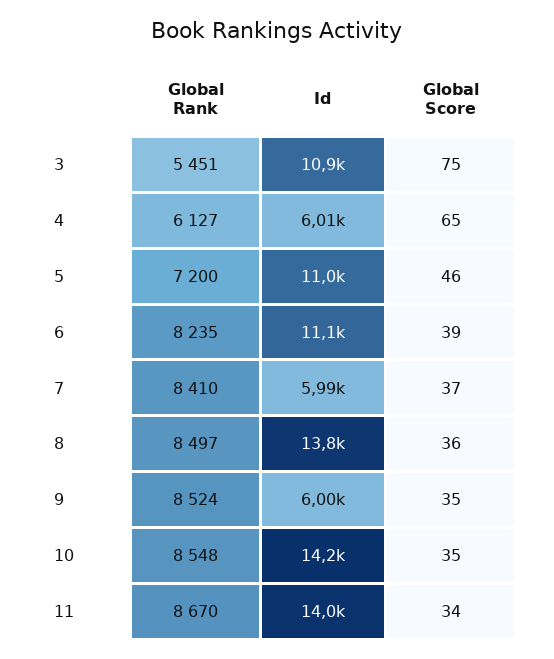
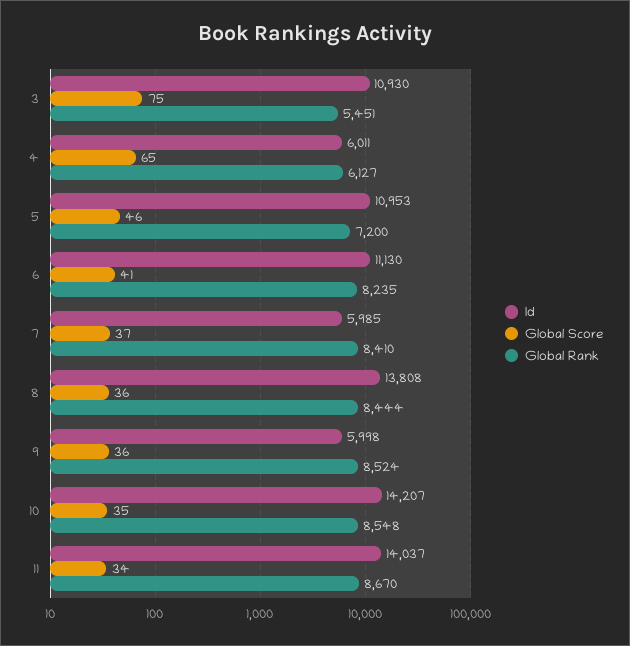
Global Score, 6: 39 -> 41
Global Rank, 8: 8497 -> 8444
Global Score, 9: 35 -> 36

